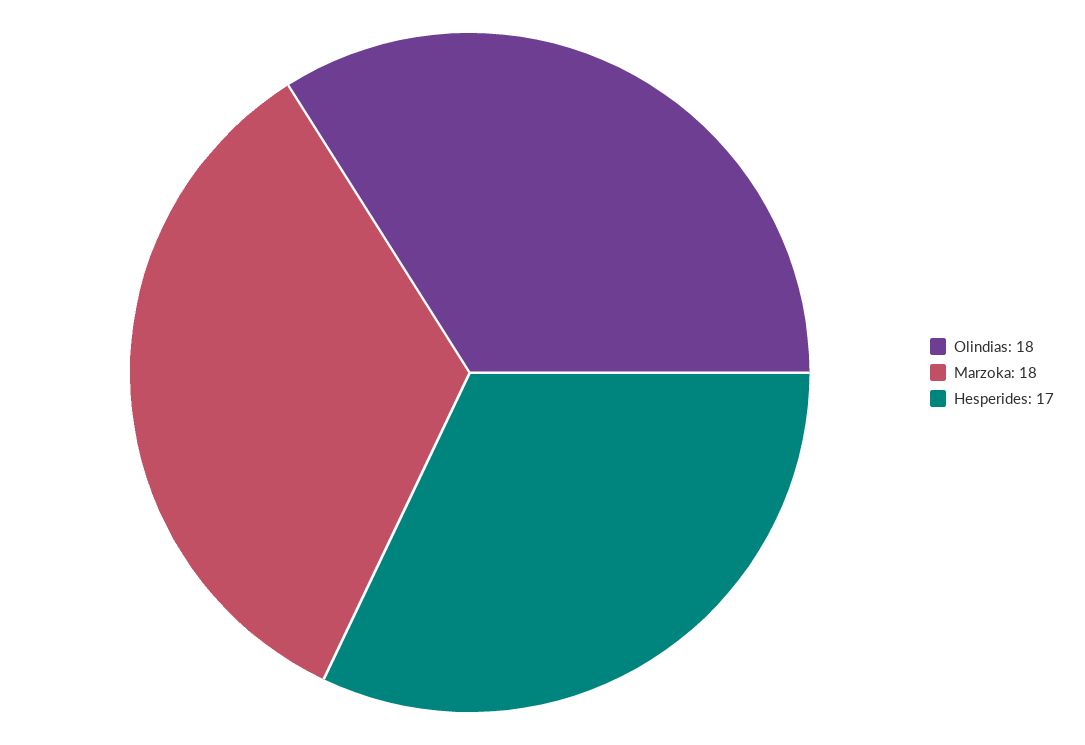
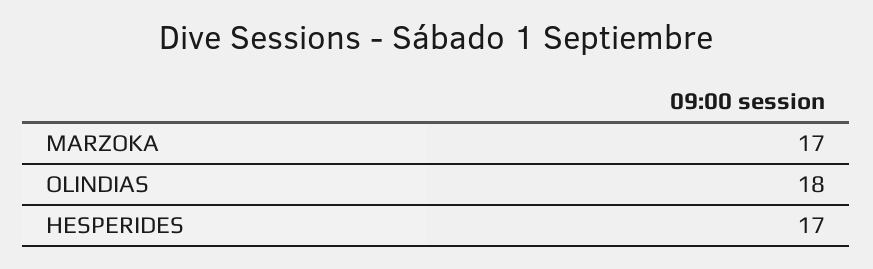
Marzoka: 18 -> 17

